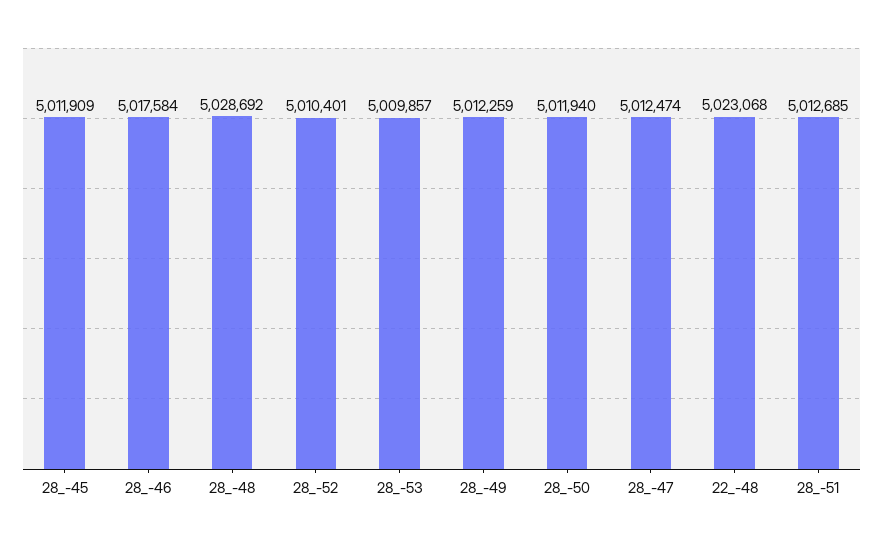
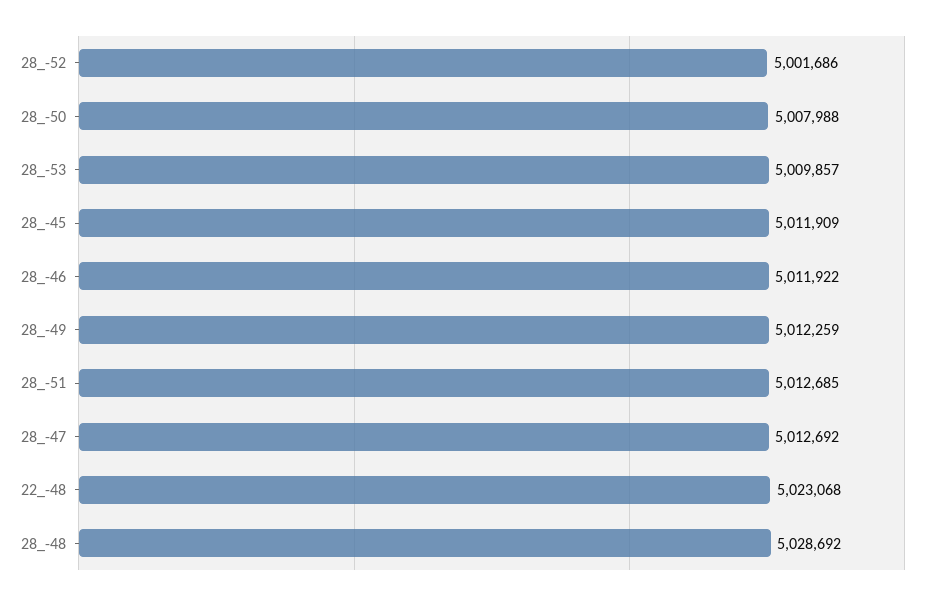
28_-46: 5017584 -> 5011922
28_-52: 5010401 -> 5001686
28_-50: 5011940 -> 5007988
28_-47: 5012474 -> 5012692

